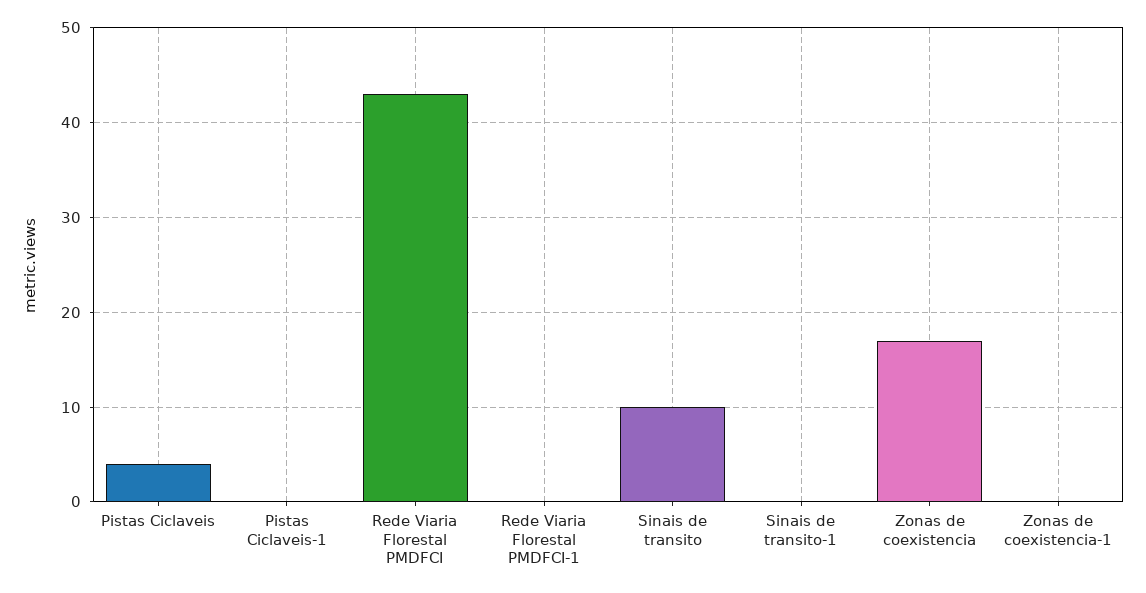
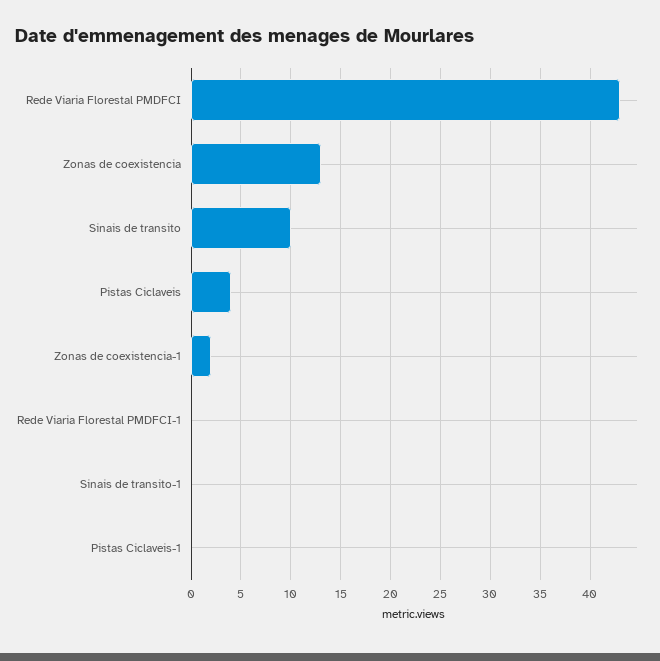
Zonas de coexistencia: 17 -> 13
Zonas de coexistencia-1: 0 -> 2

